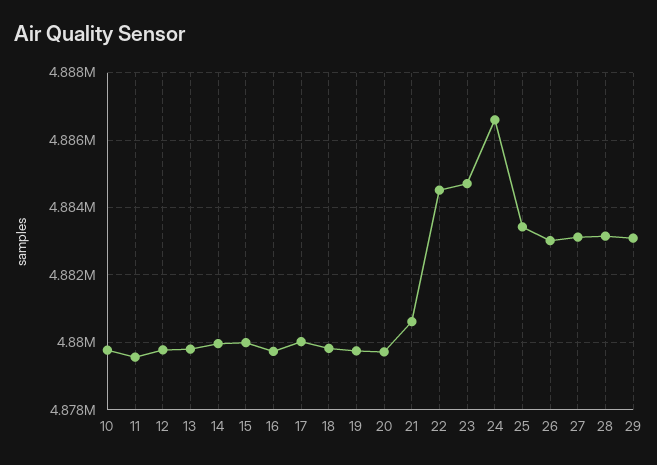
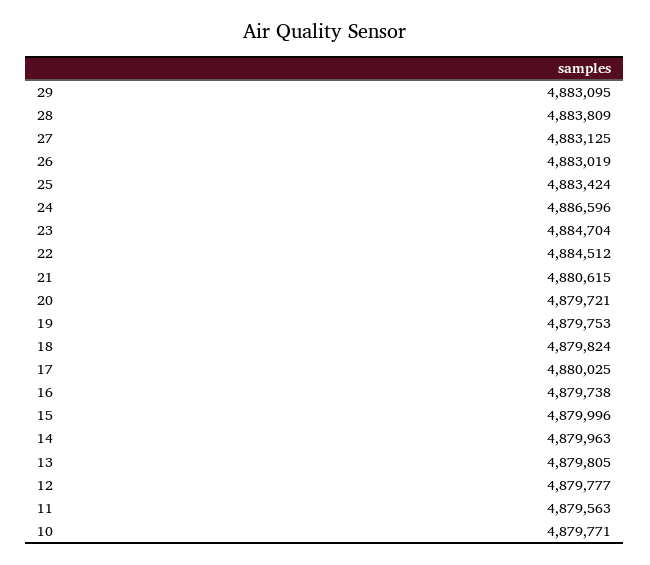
28: 4883200 -> 4883809

